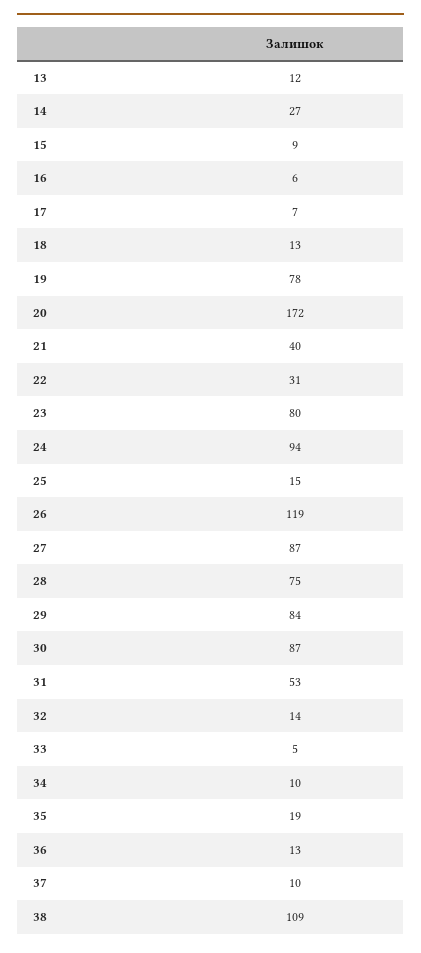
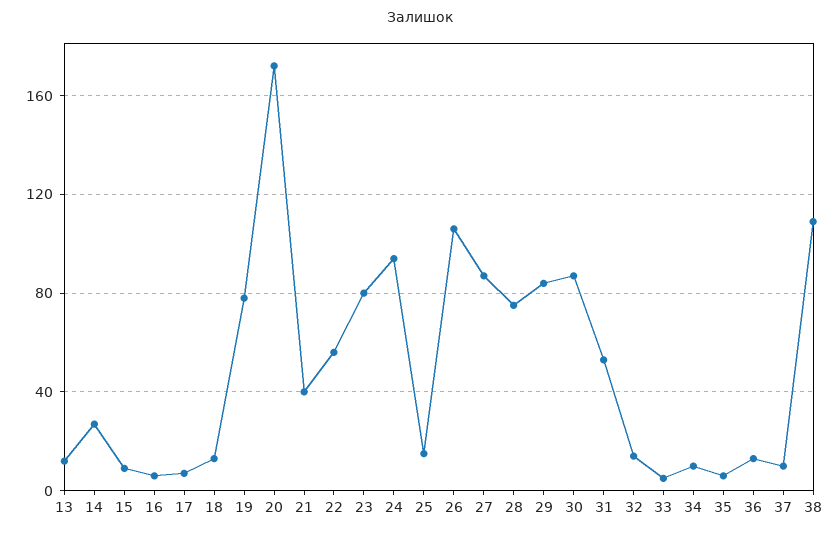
22: 31 -> 55
26: 119 -> 105
35: 19 -> 5

